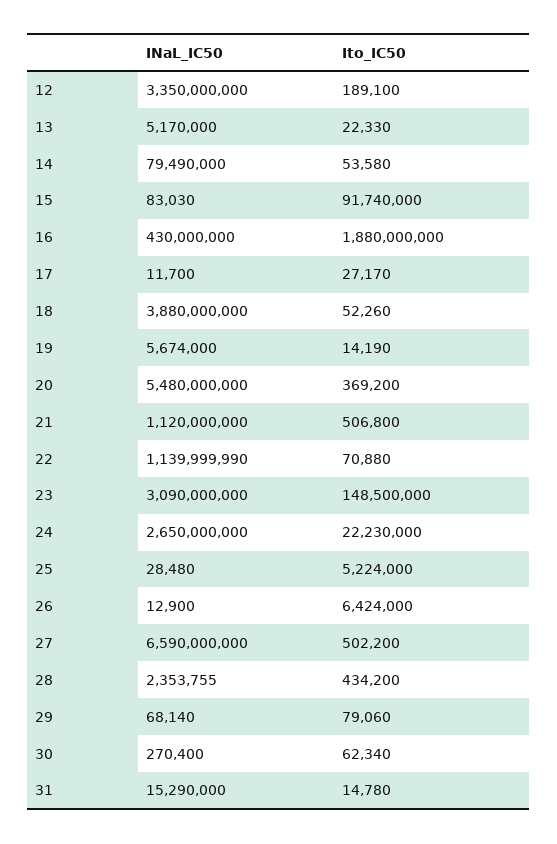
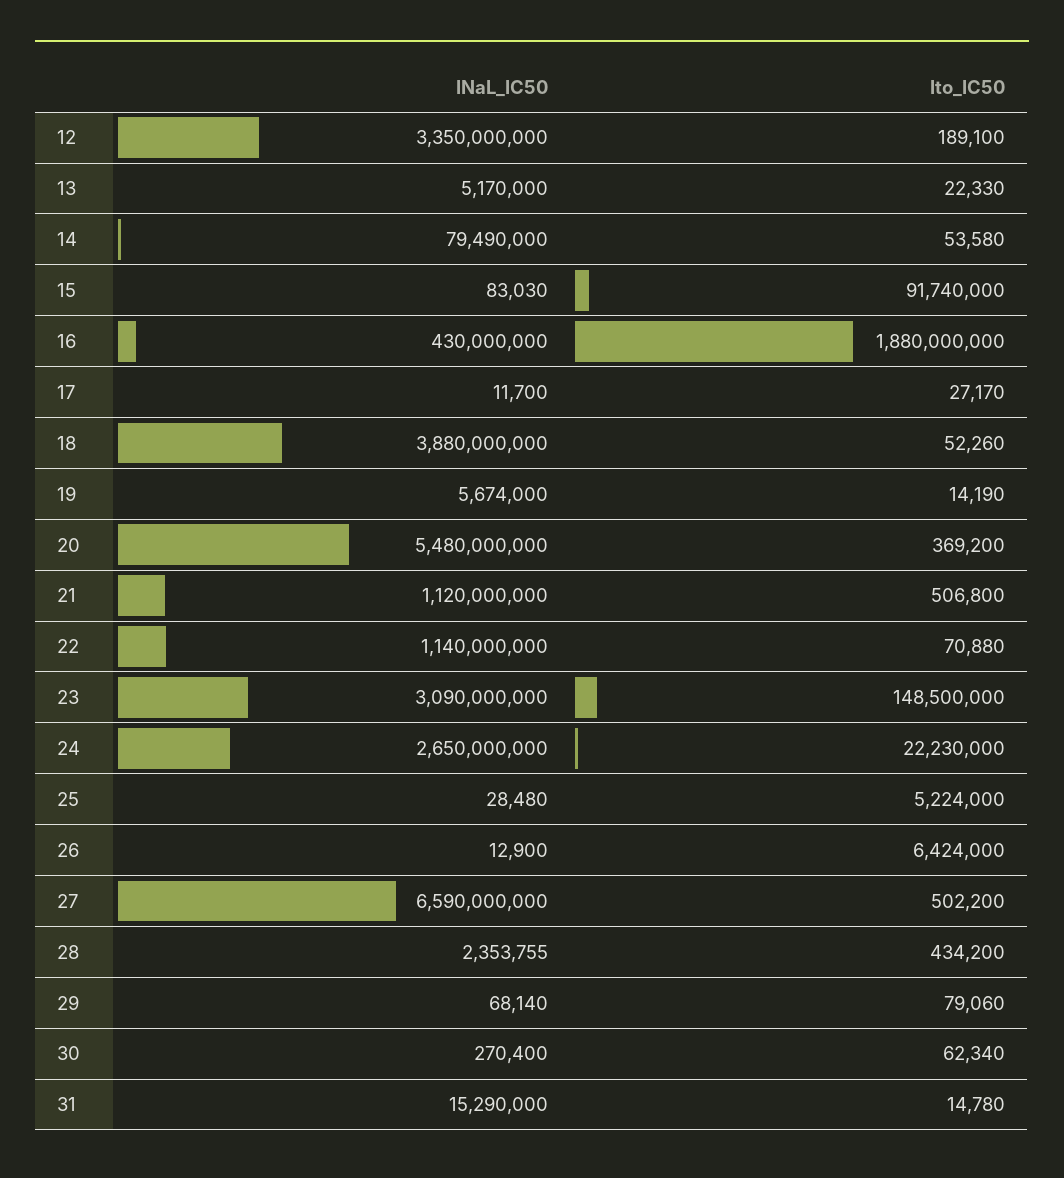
INaL_IC50, 22: 1139999990 -> 1140000000

